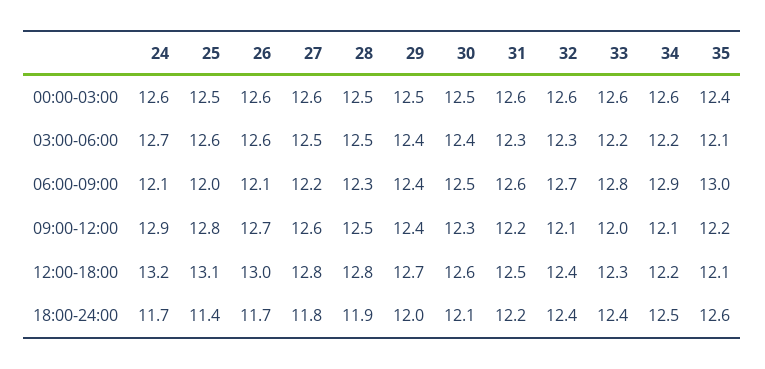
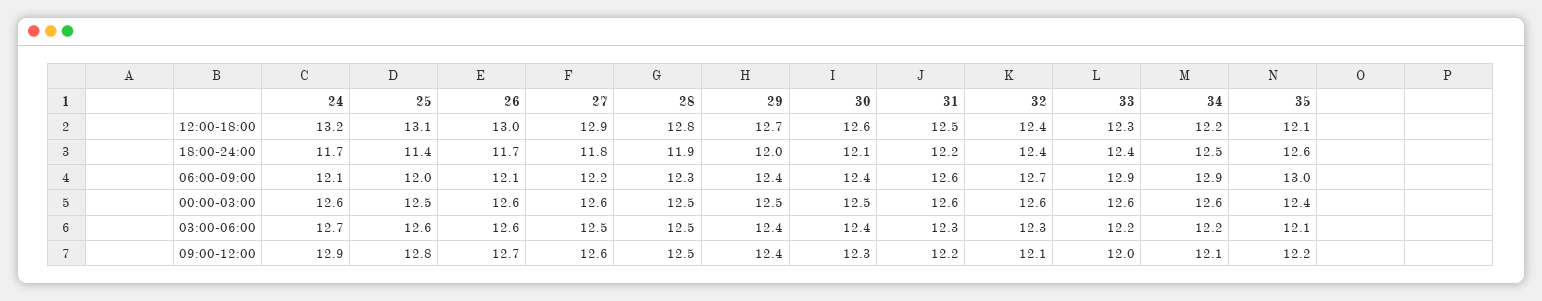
30, 06:00-09:00: 12.5 -> 12.4
33, 06:00-09:00: 12.8 -> 12.9
27, 12:00-18:00: 12.8 -> 12.9

